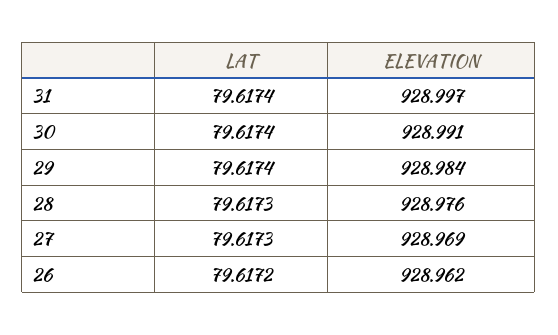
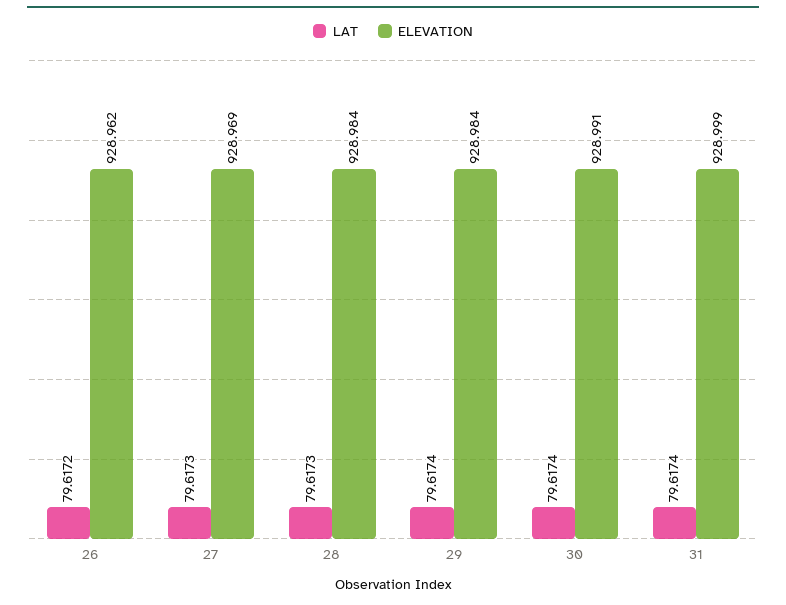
ELEVATION, 31: 928.997 -> 928.999
ELEVATION, 28: 928.976 -> 928.984

